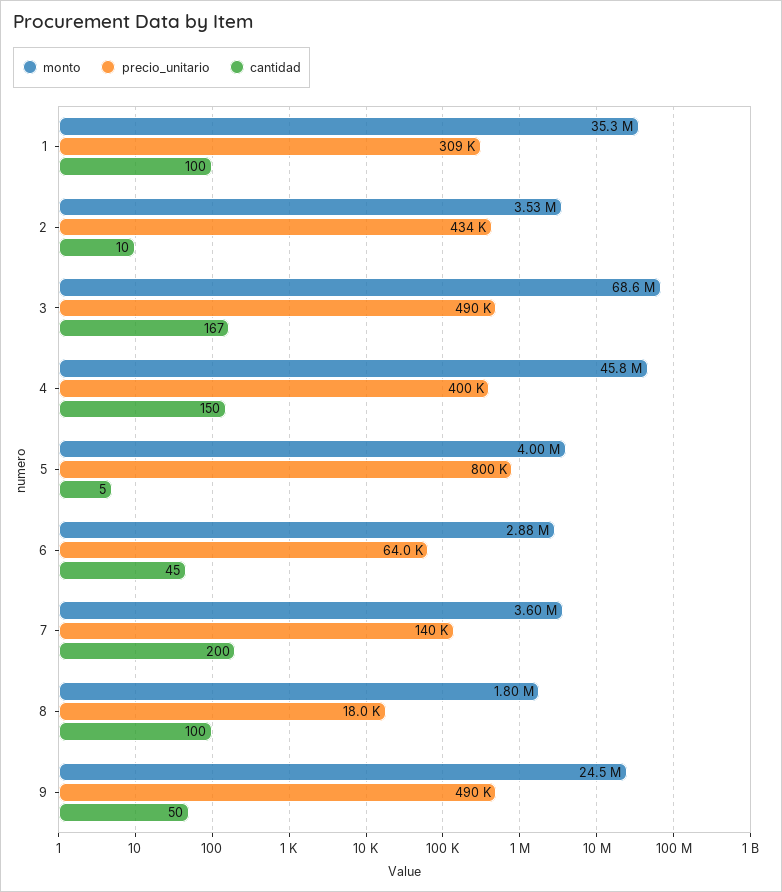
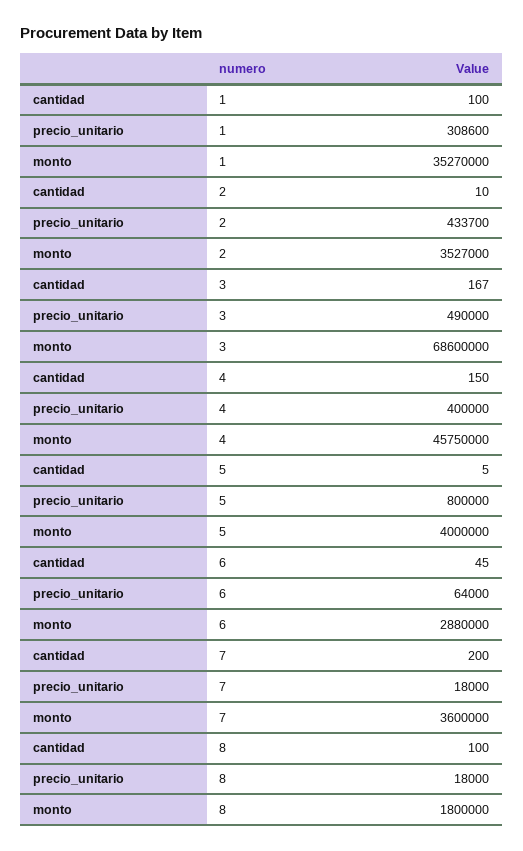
precio_unitario, 7: 140000 -> 18000
monto, 9: 24500000 -> none
precio_unitario, 9: 490000 -> none
cantidad, 9: 50 -> none

